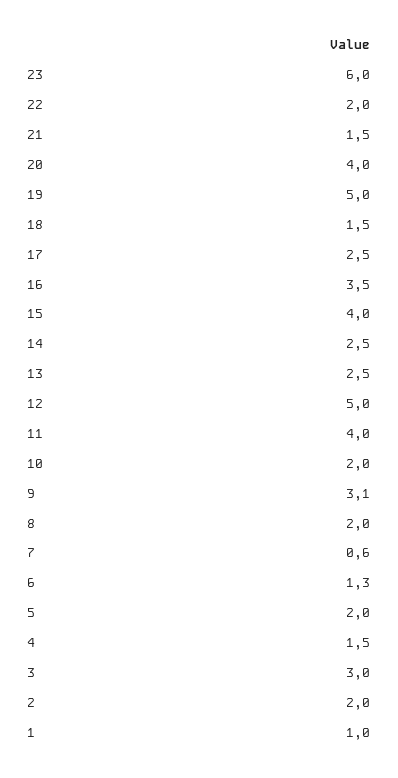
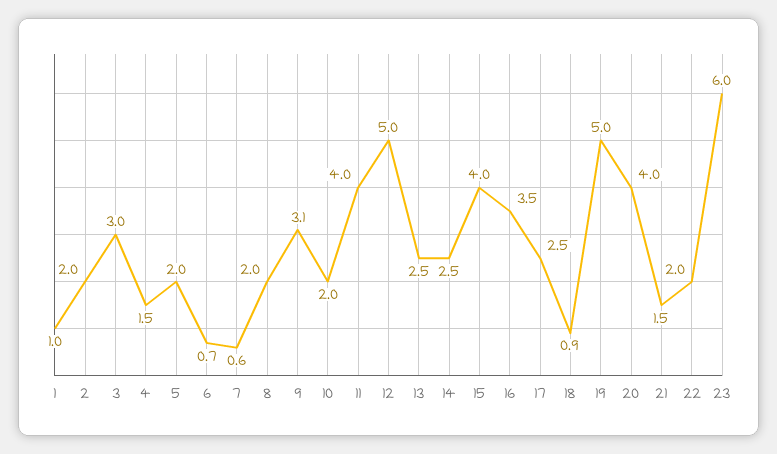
18: 1.5 -> 0.9
6: 1.3 -> 0.7

